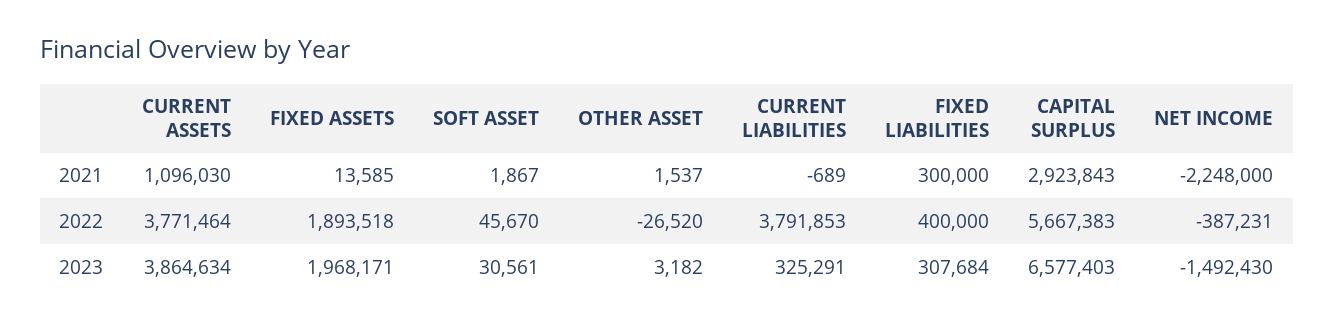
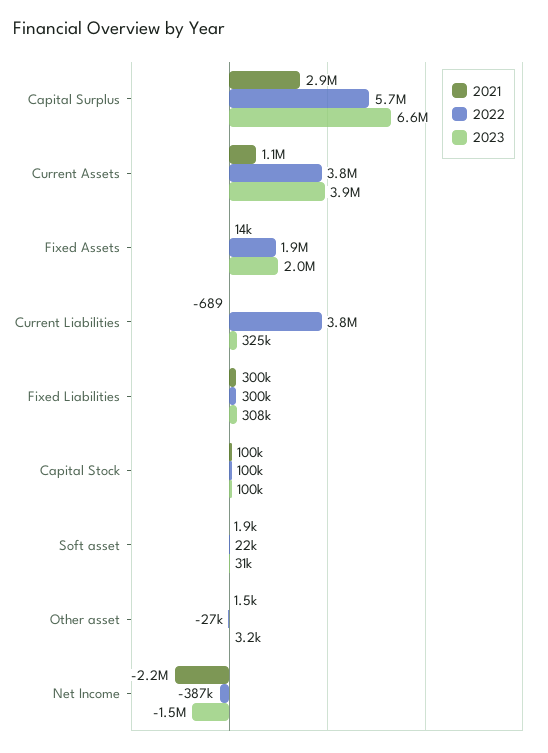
2022, SOFT ASSET: 45670 -> 22000
2022, FIXED LIABILITIES: 400000 -> 300000
2021, Capital Stock: none -> 100000
2022, Capital Stock: none -> 100000
2023, Capital Stock: none -> 100000

